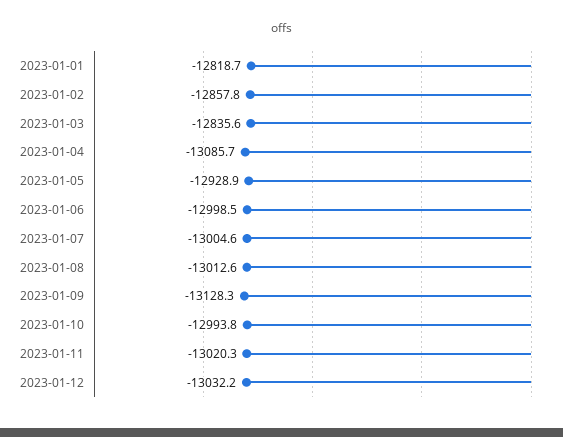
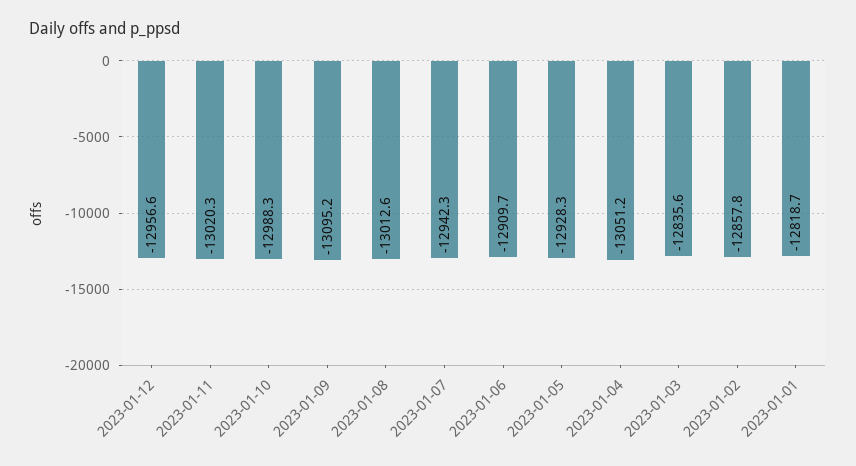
2023-01-04: -13085.7 -> -13051.2
2023-01-05: -12928.9 -> -12928.3
2023-01-06: -12998.5 -> -12909.7
2023-01-07: -13004.6 -> -12942.3
2023-01-09: -13128.3 -> -13095.2
2023-01-10: -12993.8 -> -12988.3
2023-01-12: -13032.2 -> -12956.6

